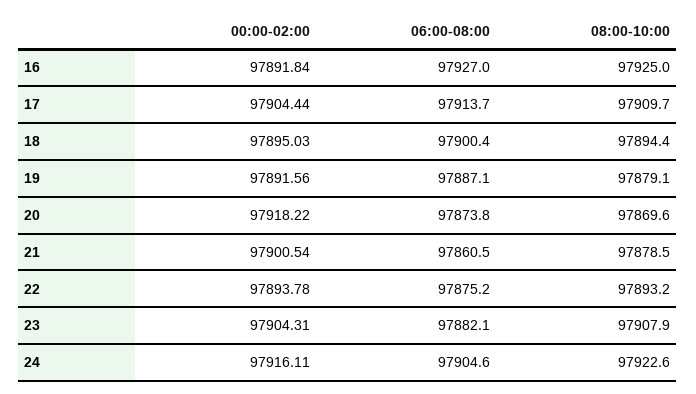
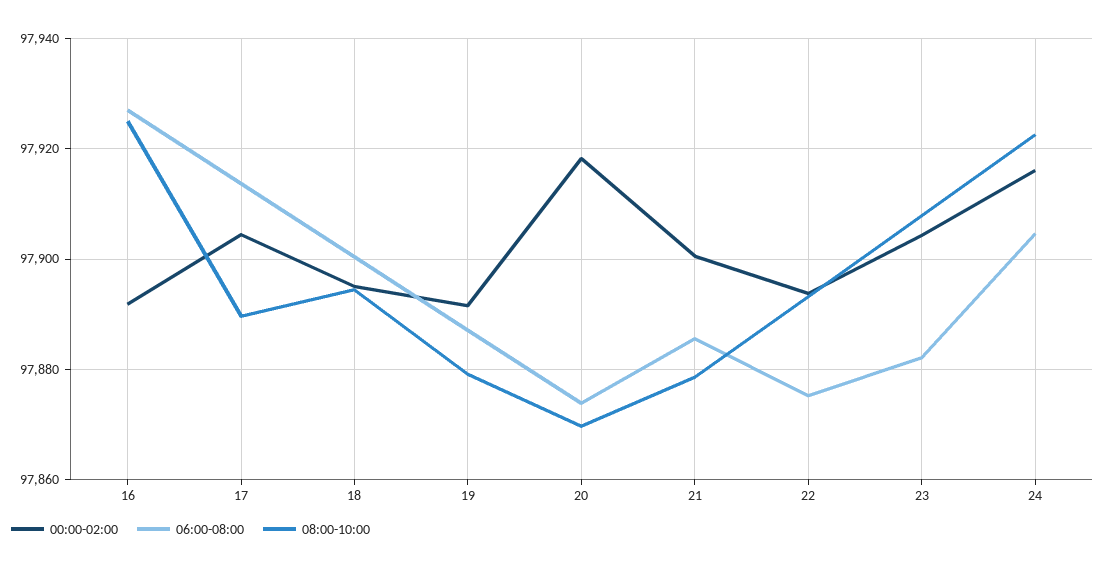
08:00-10:00, 17: 97909.7 -> 97890
06:00-08:00, 21: 97860.5 -> 97886

